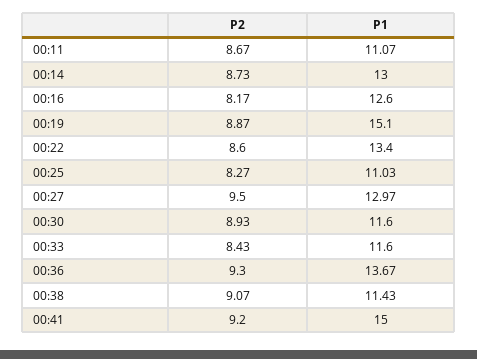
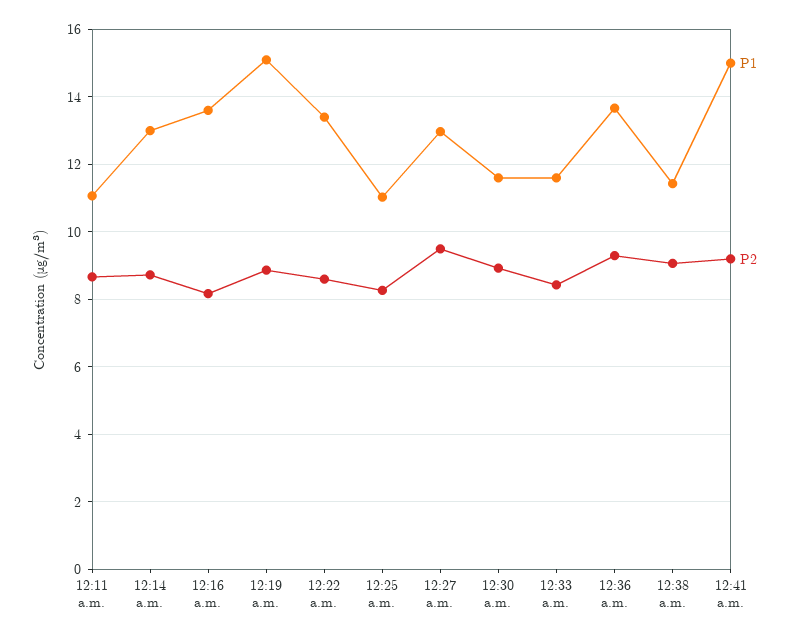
P1, 00:16: 12.6 -> 13.6

